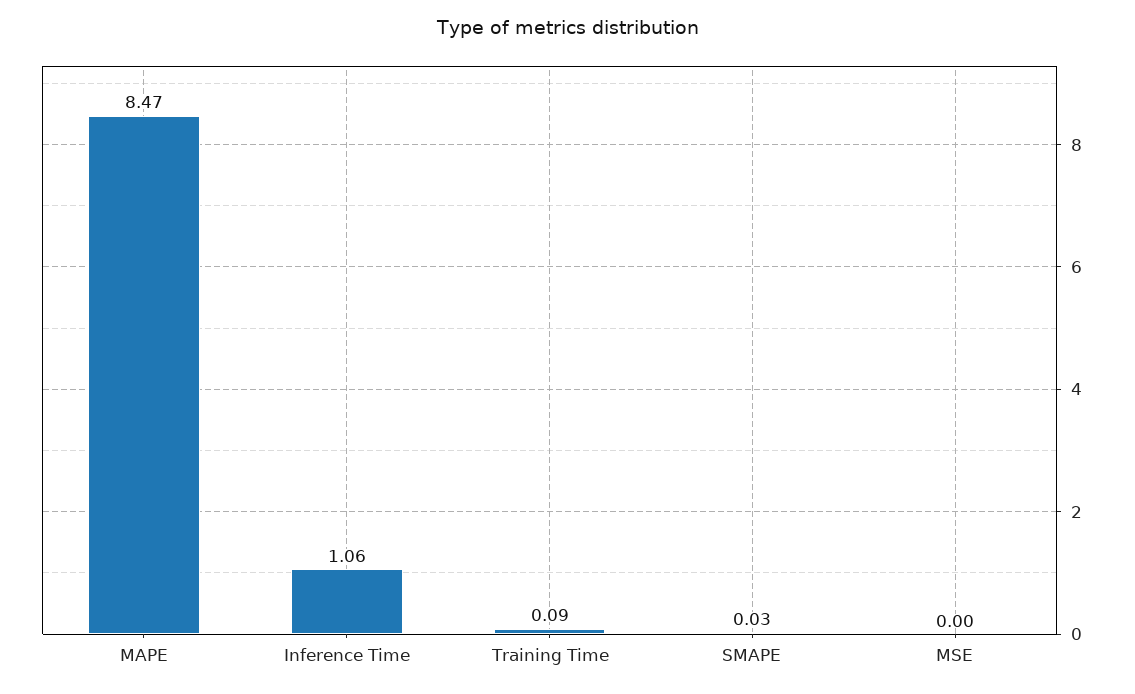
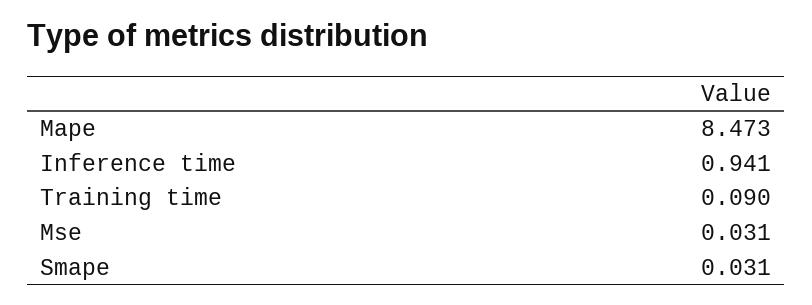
Inference Time: 1.06 -> 0.941
MSE: 0 -> 0.031

